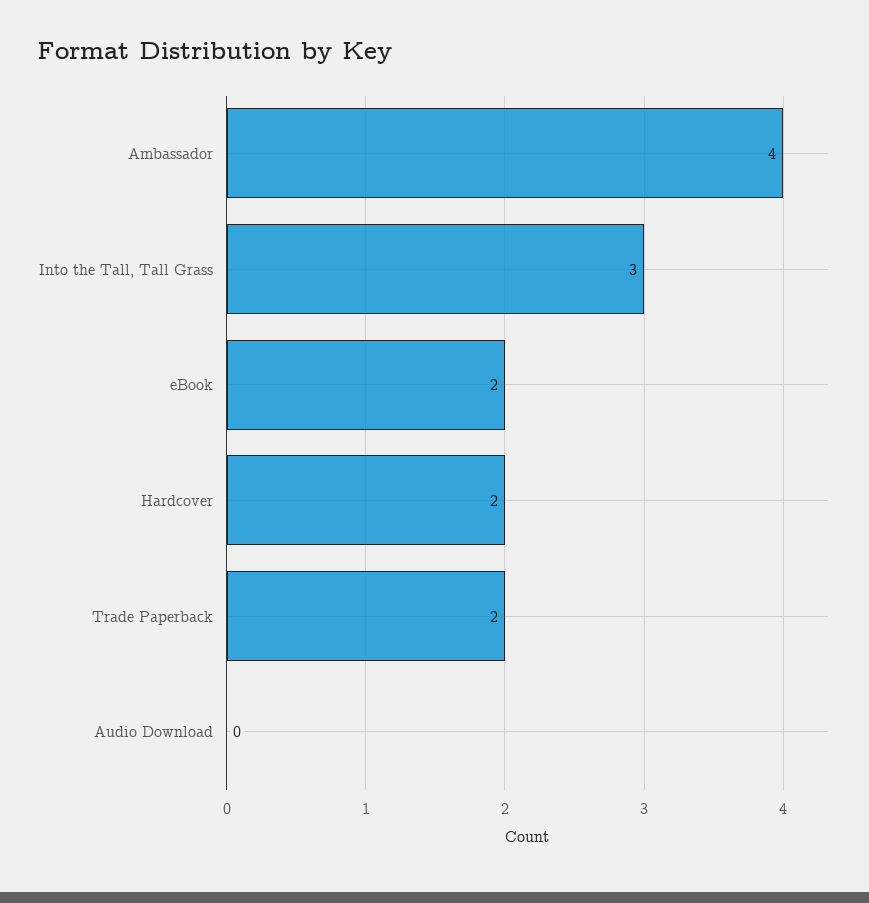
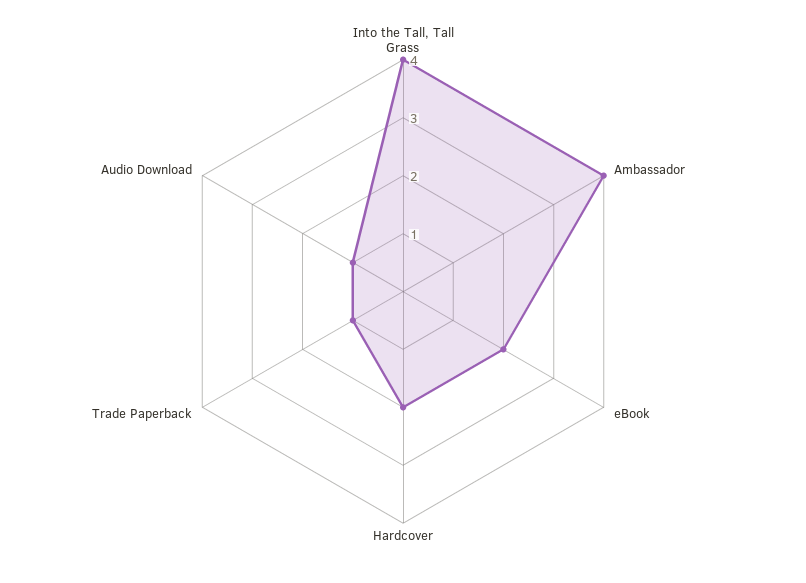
Into the Tall, Tall Grass: 3 -> 4
Trade Paperback: 2 -> 1
Audio Download: 0 -> 1

